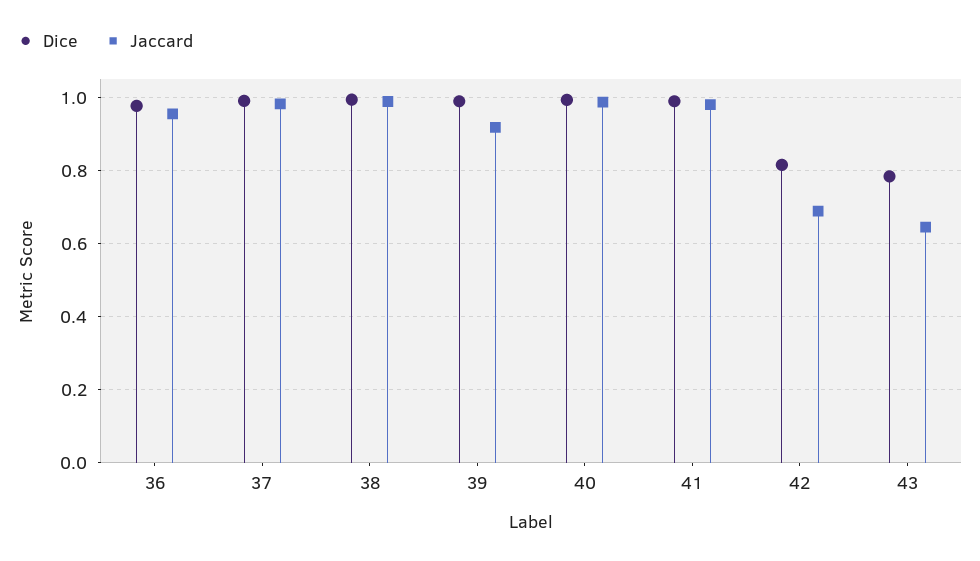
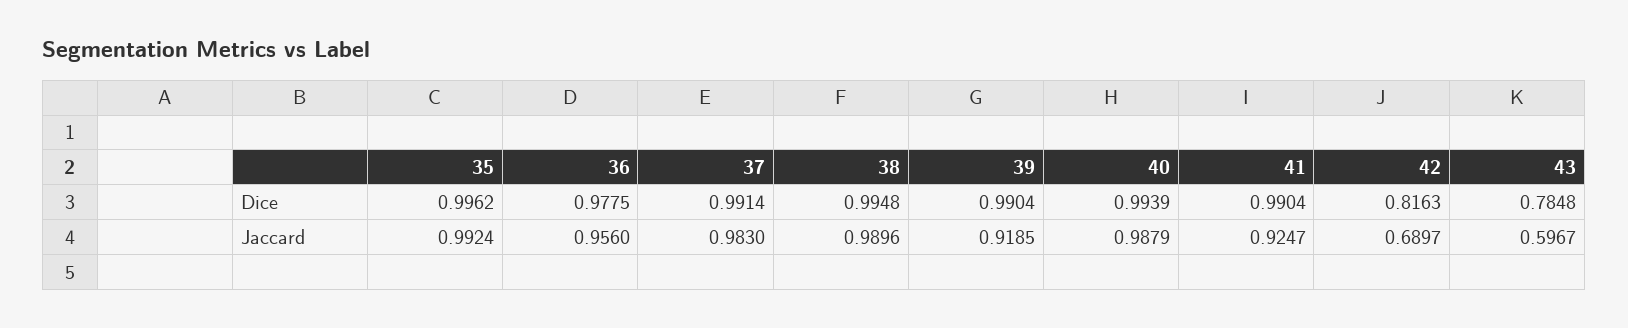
Jaccard, 41: 0.98 -> 0.9247
Jaccard, 43: 0.64 -> 0.5967
Dice, 35: none -> 0.9962
Jaccard, 35: none -> 0.9924

